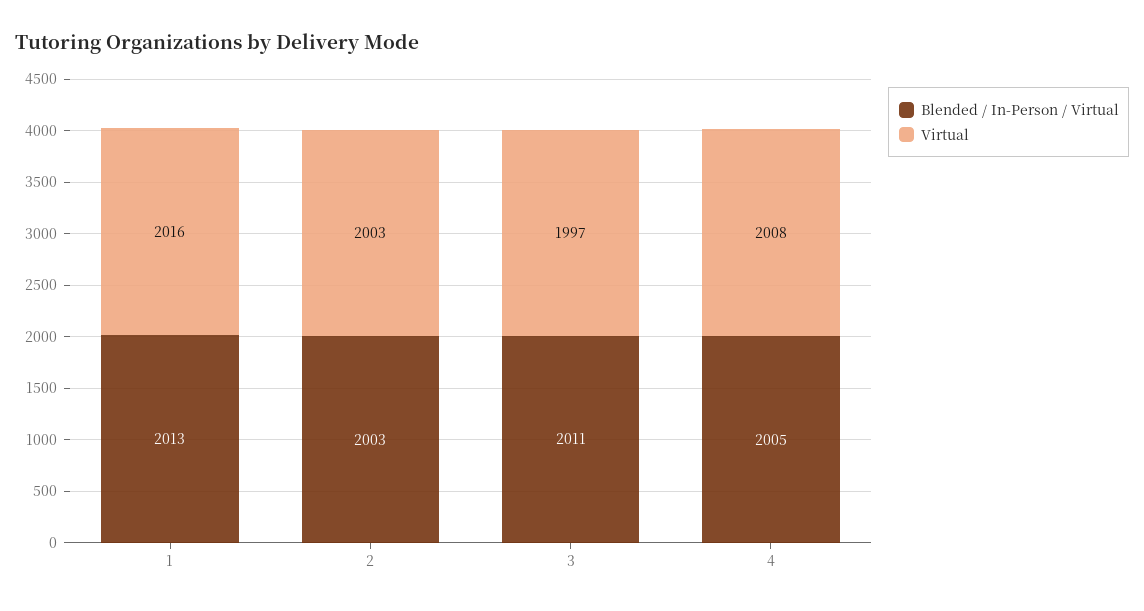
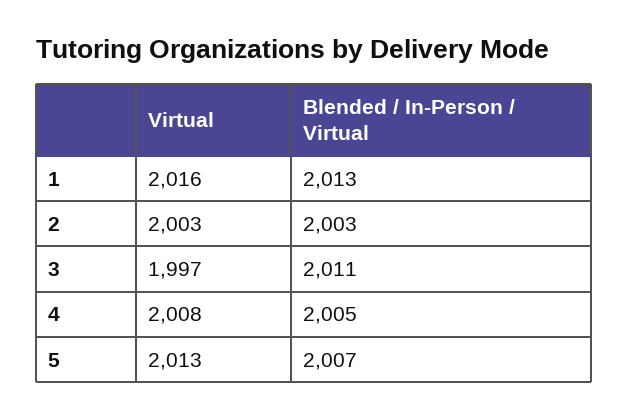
Virtual, 5: none -> 2013
Blended / In-Person / Virtual, 5: none -> 2007

